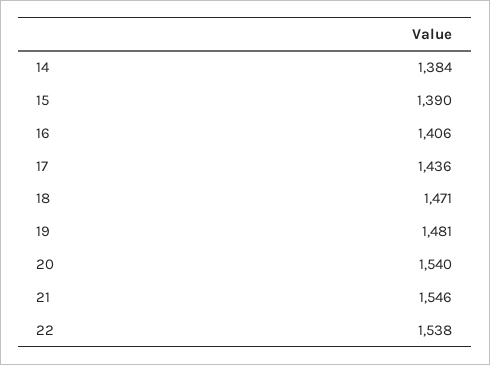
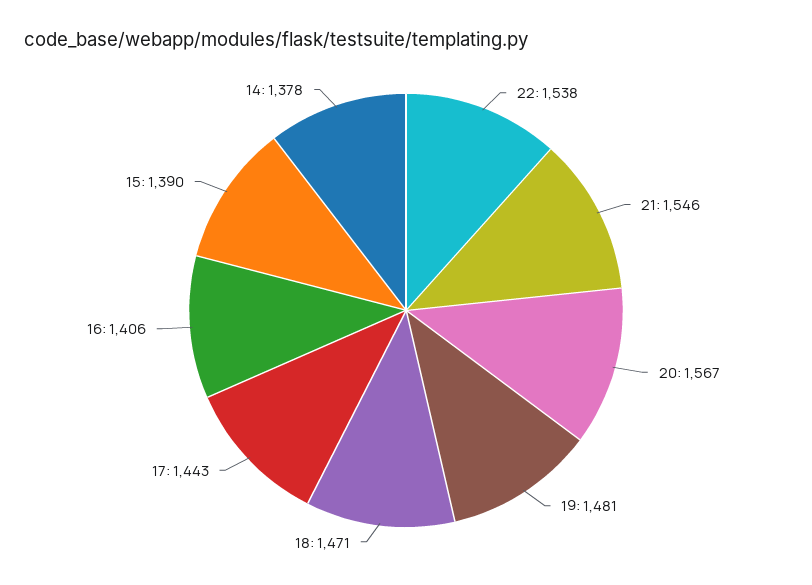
14: 1384 -> 1378
17: 1436 -> 1443
20: 1540 -> 1567

